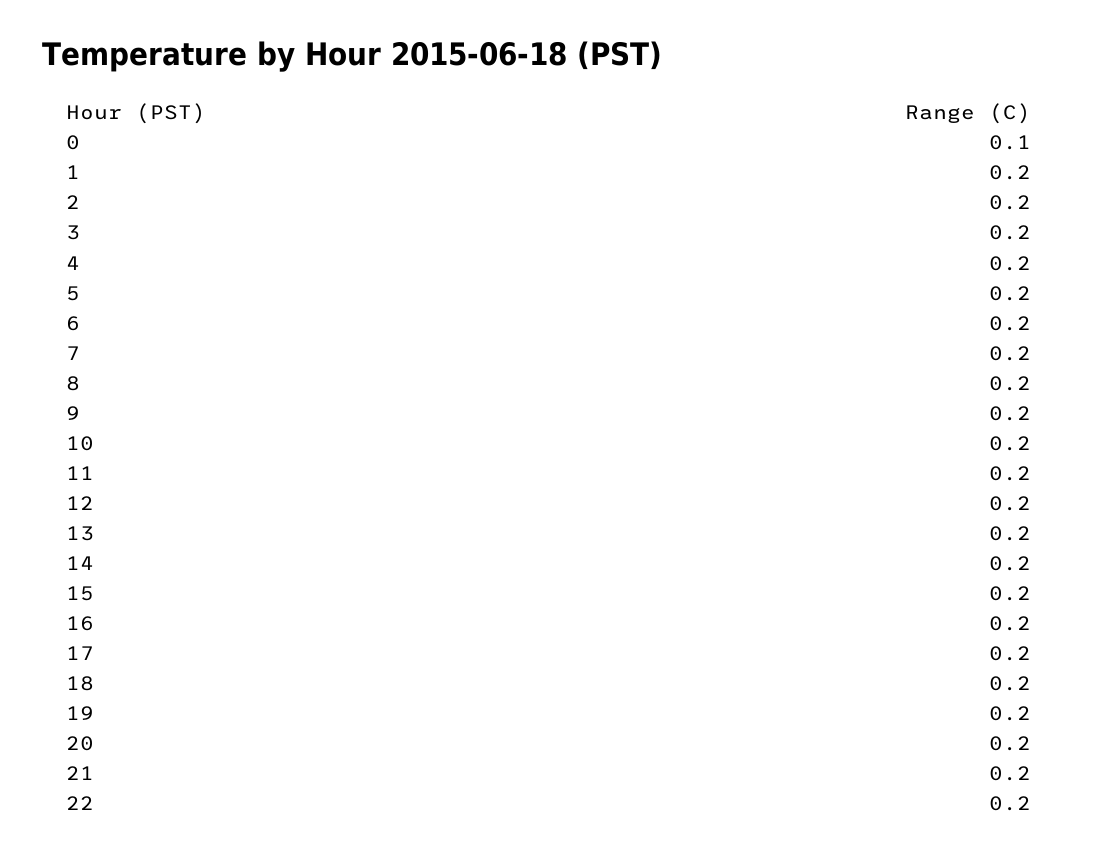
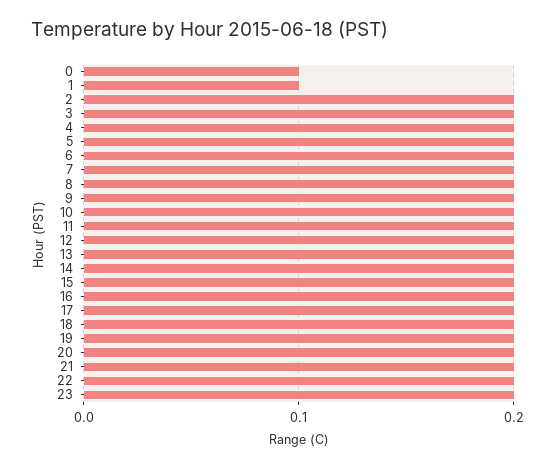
1: 0.2 -> 0.1
23: none -> 0.2

